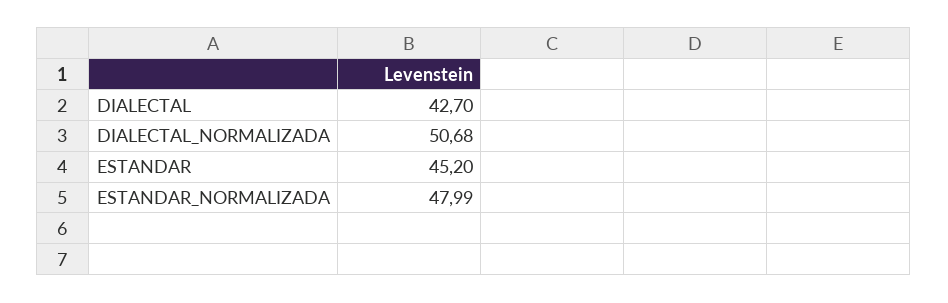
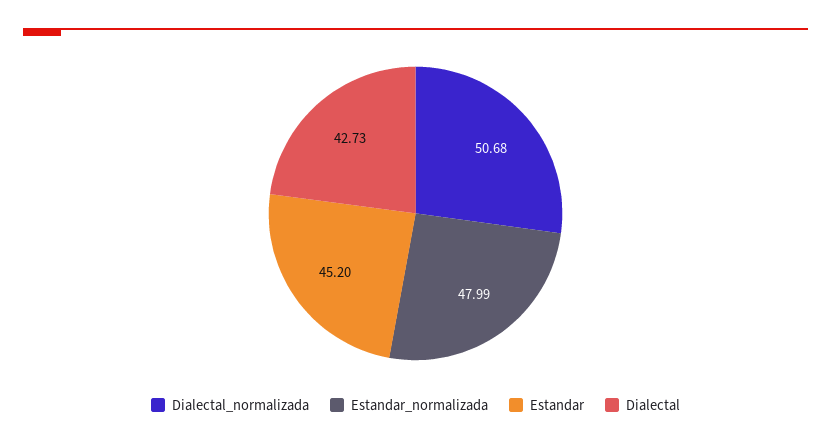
DIALECTAL: 42.7 -> 42.73

